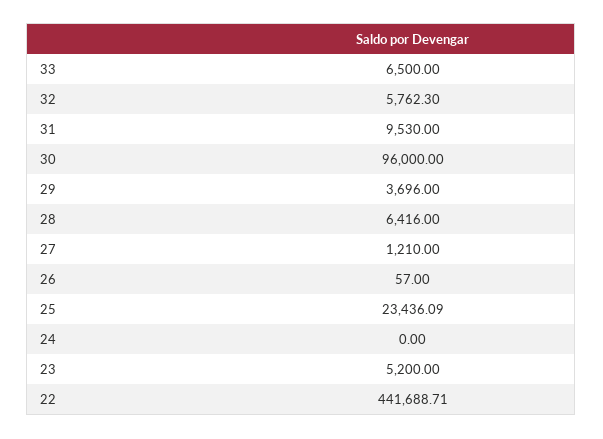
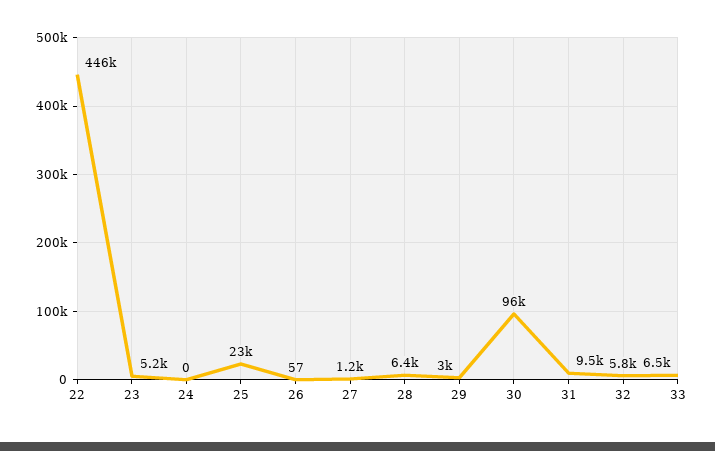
29: 3696 -> 3000
22: 441688.71 -> 446000

